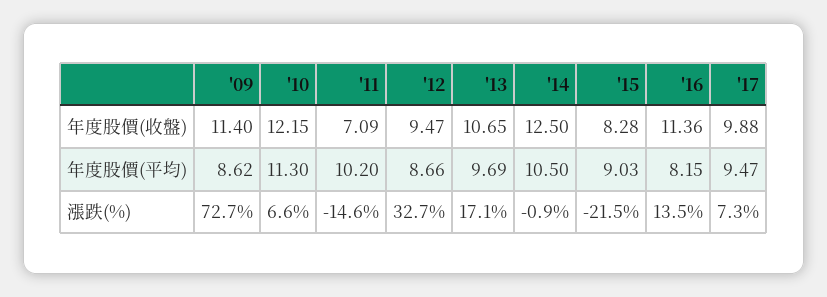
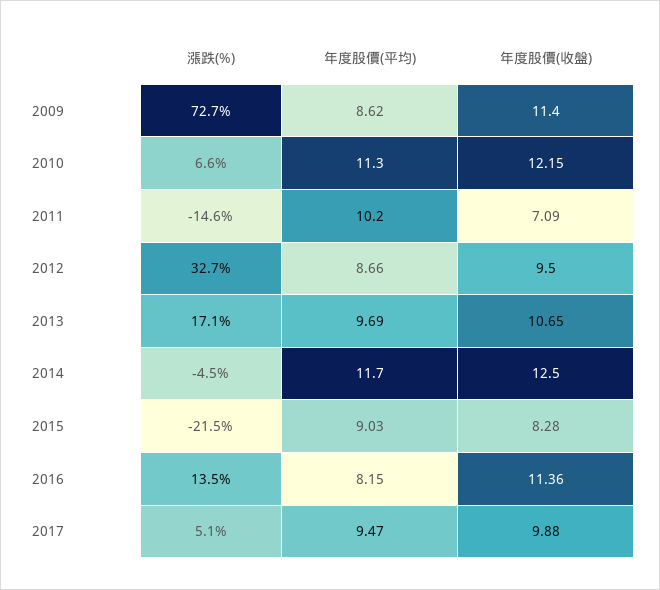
'12, 年度股價(收盤): 9.47 -> 9.5
'14, 年度股價(平均): 10.5 -> 11.7
'14, 漲跌(%): -0.9 -> -4.5
'17, 漲跌(%): 7.3 -> 5.1

